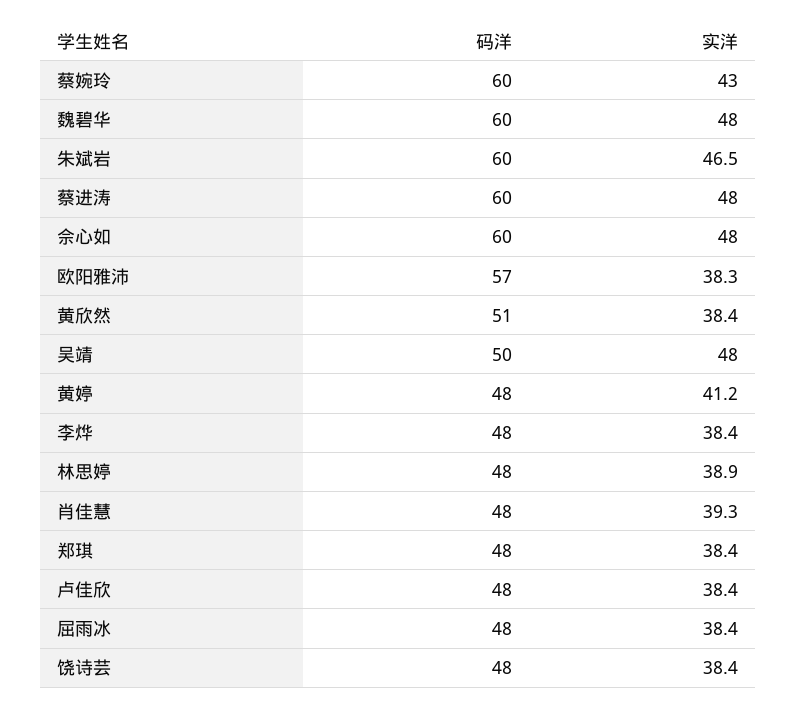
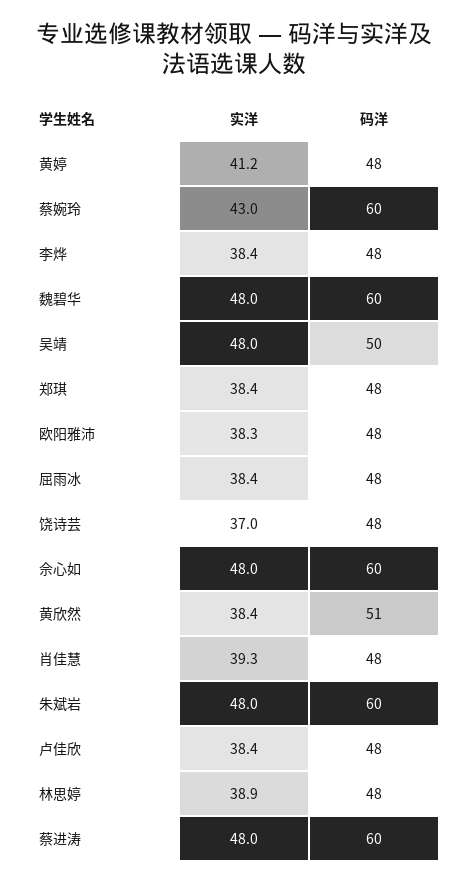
实洋, 朱斌岩: 46.5 -> 48
码洋, 欧阳雅沛: 57 -> 48
实洋, 饶诗芸: 38.4 -> 37

